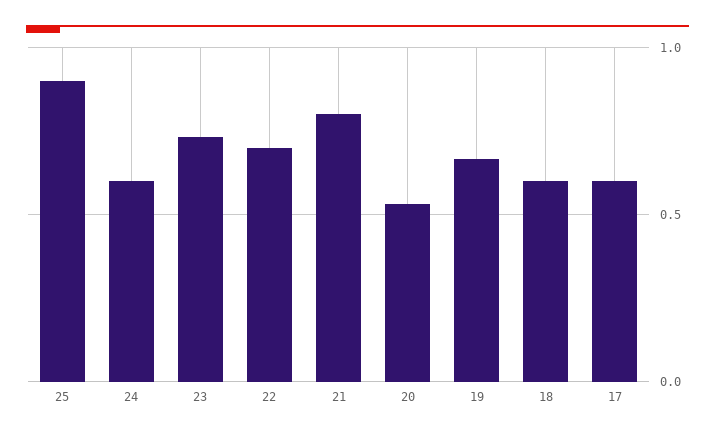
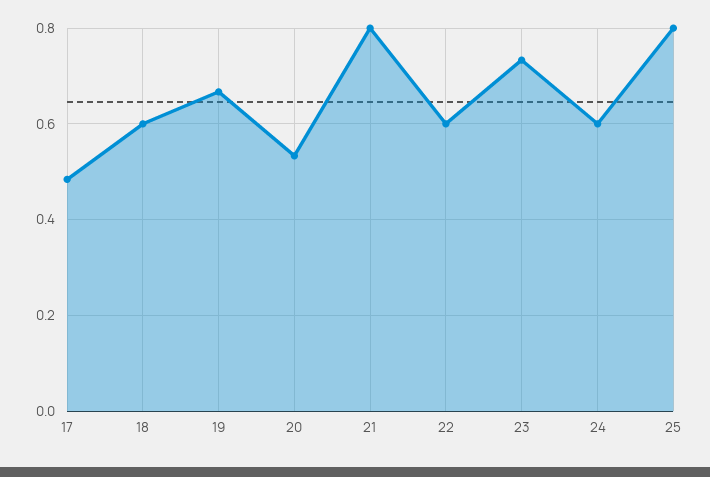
25: 0.9 -> 0.8
22: 0.7 -> 0.6
17: 0.6 -> 0.48

